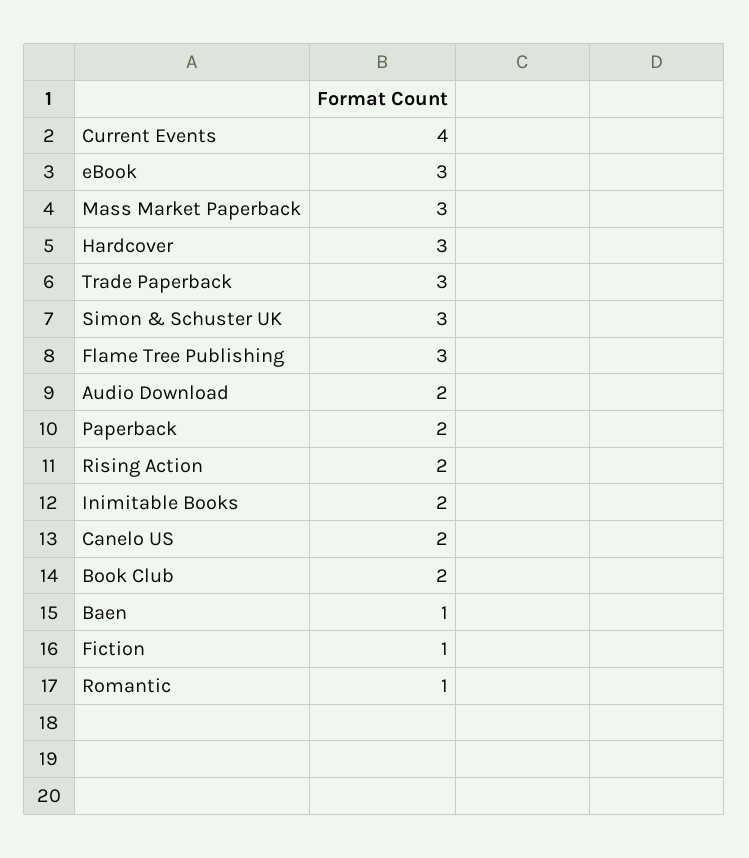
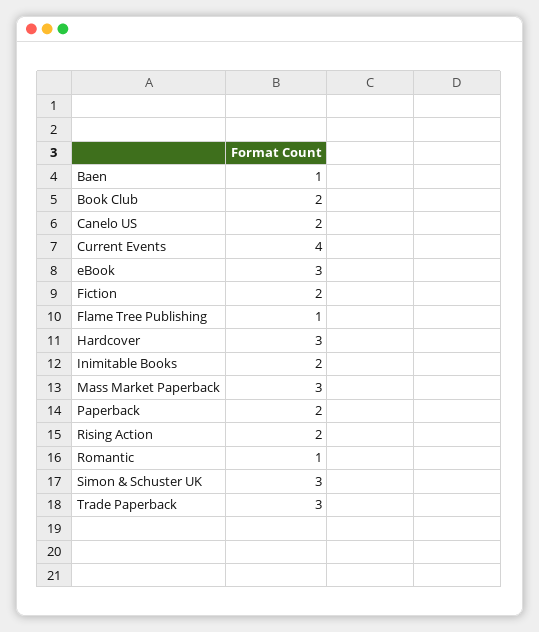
Flame Tree Publishing: 3 -> 1
Audio Download: 2 -> none
Fiction: 1 -> 2

